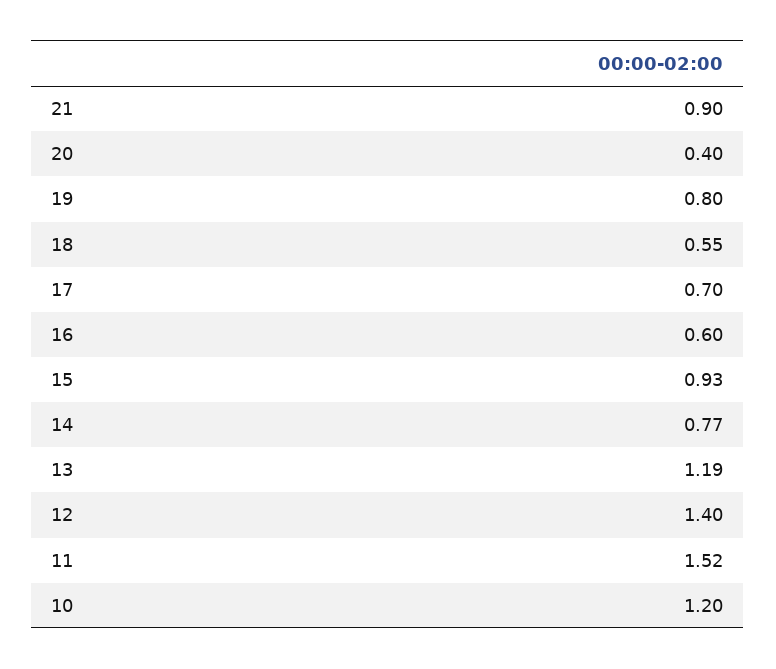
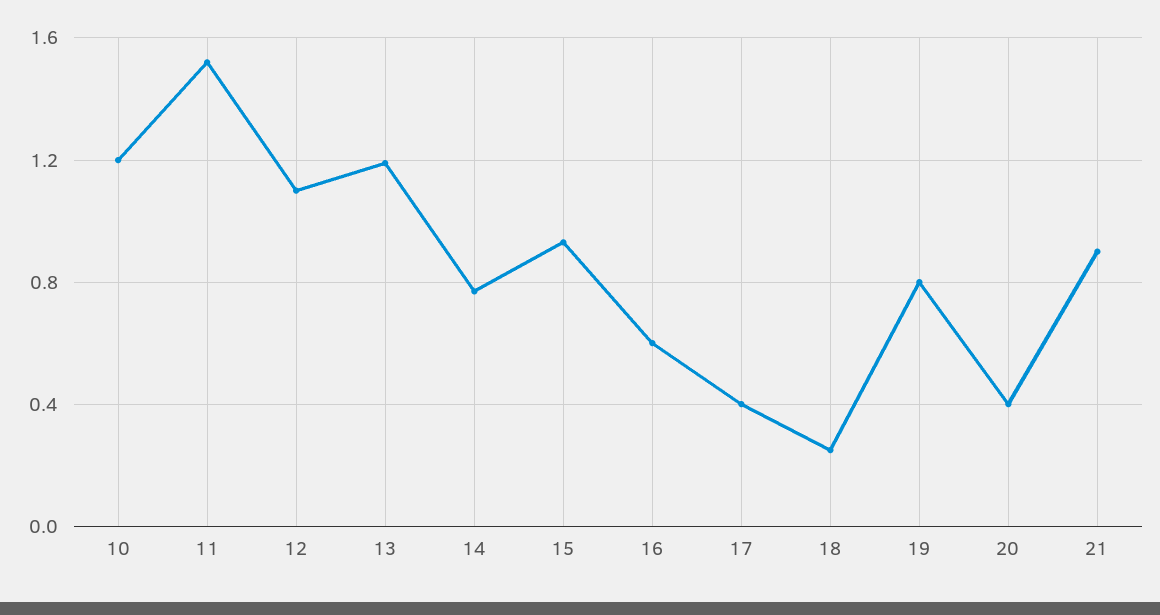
18: 0.55 -> 0.25
17: 0.7 -> 0.4
12: 1.4 -> 1.1

